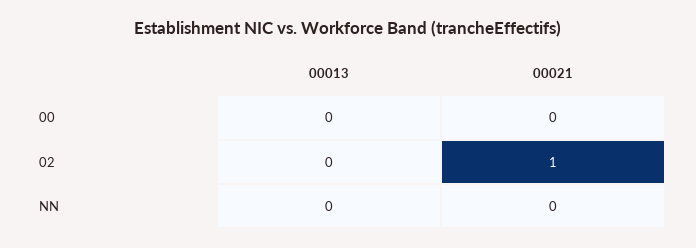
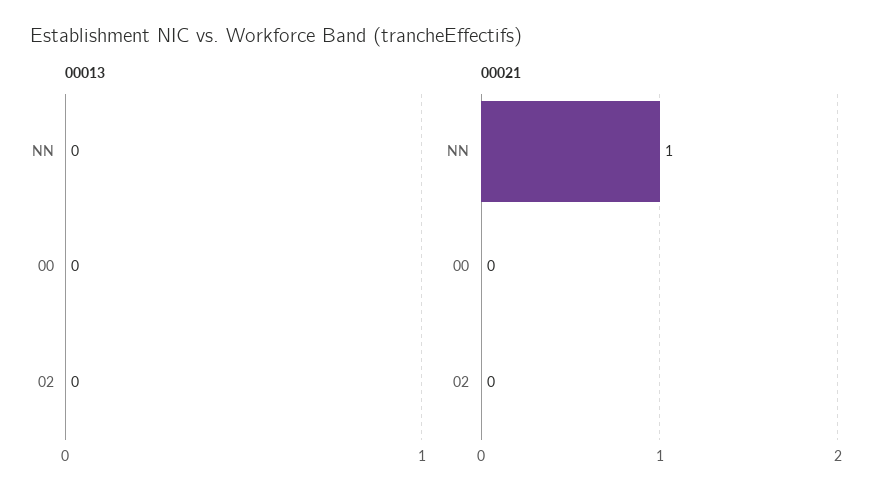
00021, 02: 1 -> 0
00021, NN: 0 -> 1

